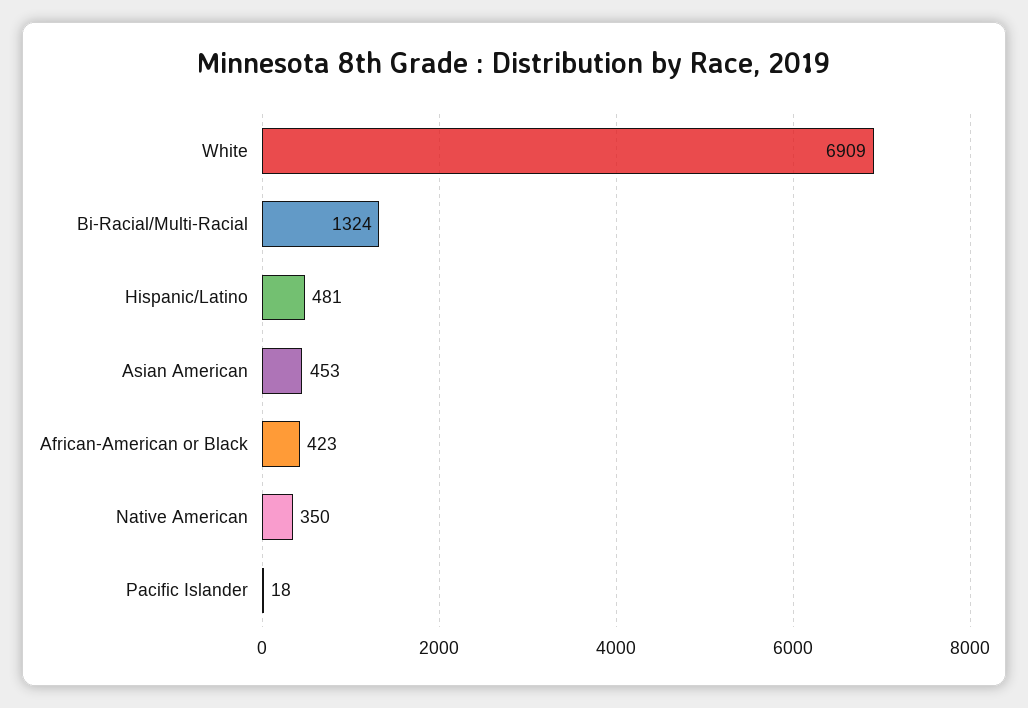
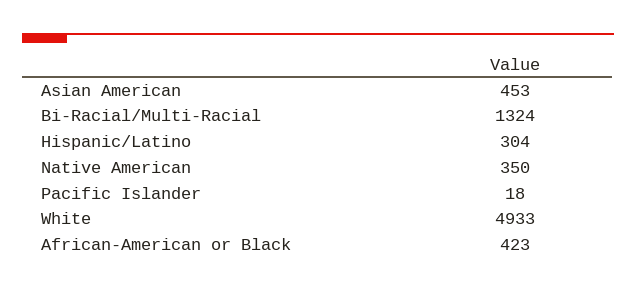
White: 6909 -> 4933
Hispanic/Latino: 481 -> 304

